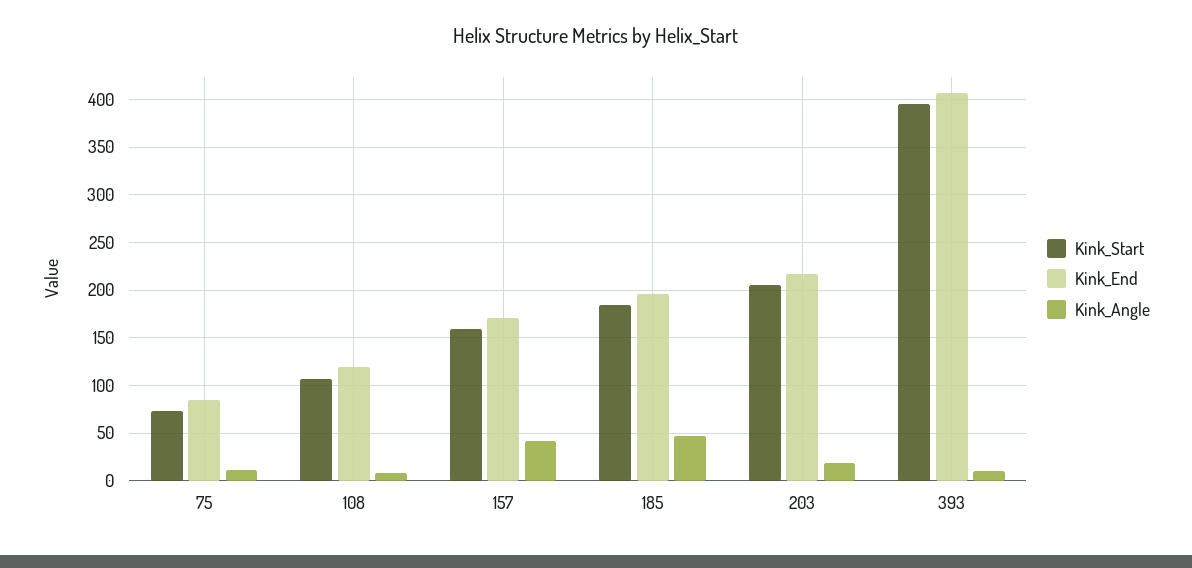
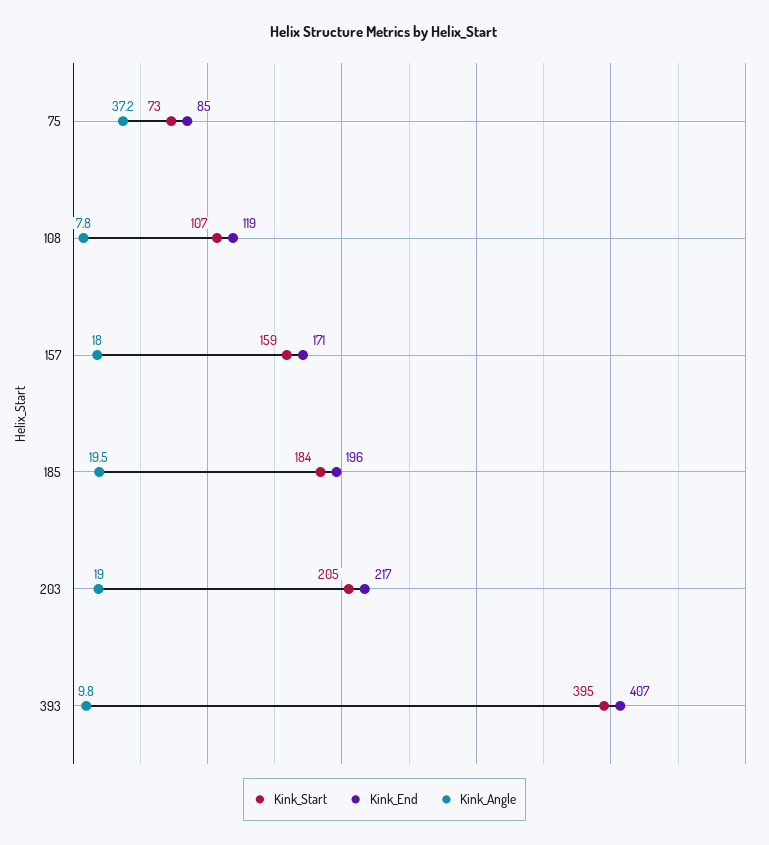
Kink_Angle, 75: 10 -> 37.2
Kink_Angle, 157: 40 -> 18
Kink_Angle, 185: 50 -> 19.5

